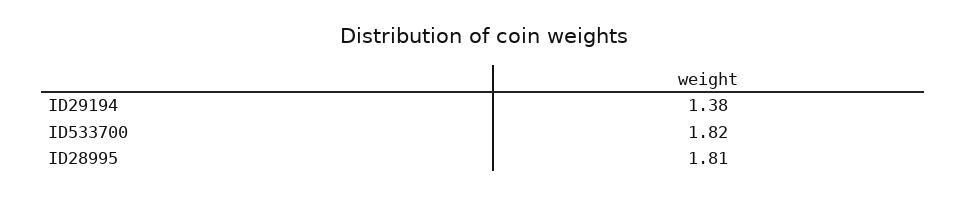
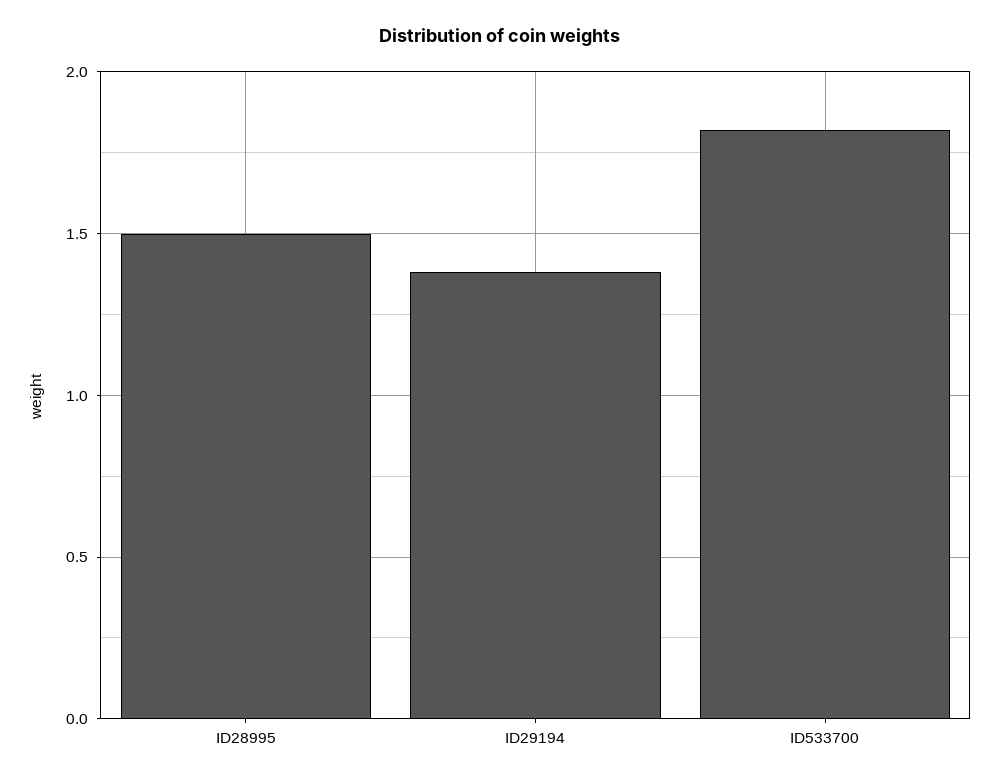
ID28995: 1.81 -> 1.5

